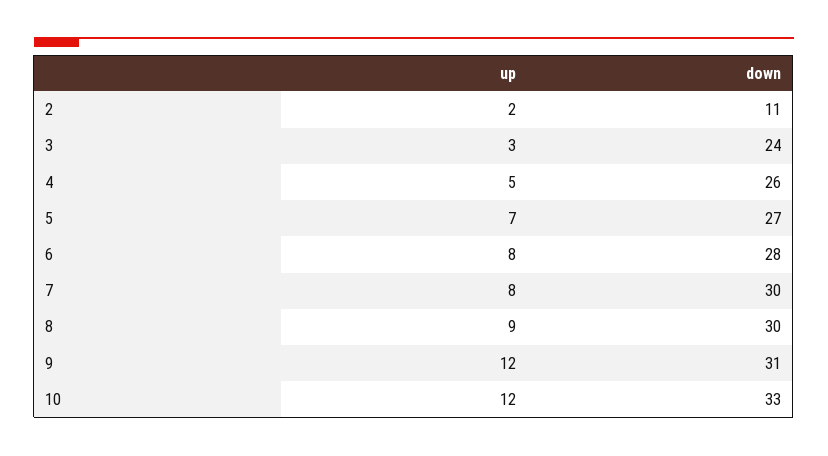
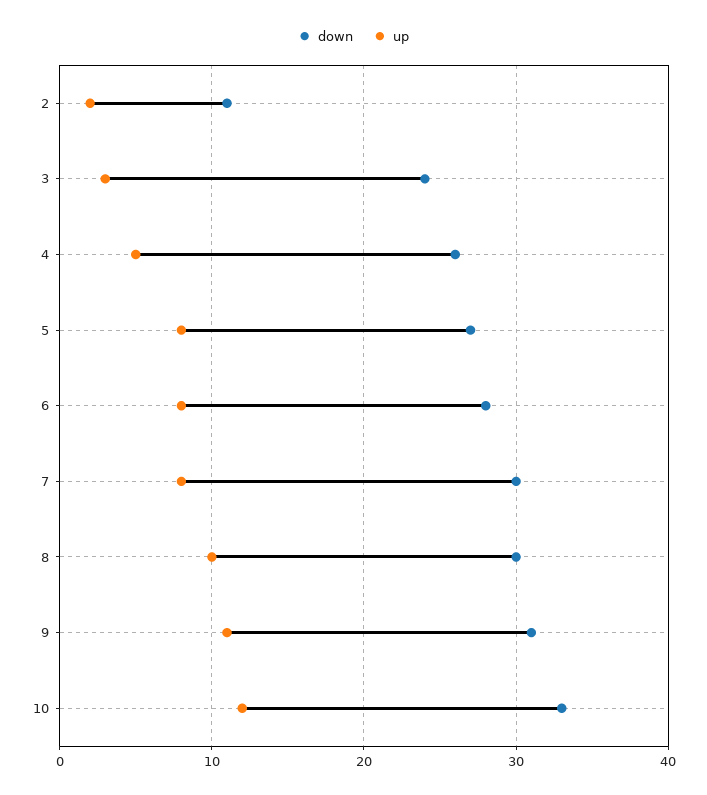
up, 5: 7 -> 8
up, 8: 9 -> 10
up, 9: 12 -> 11

